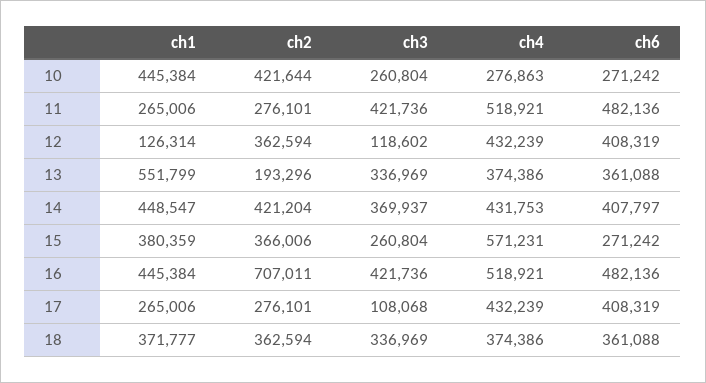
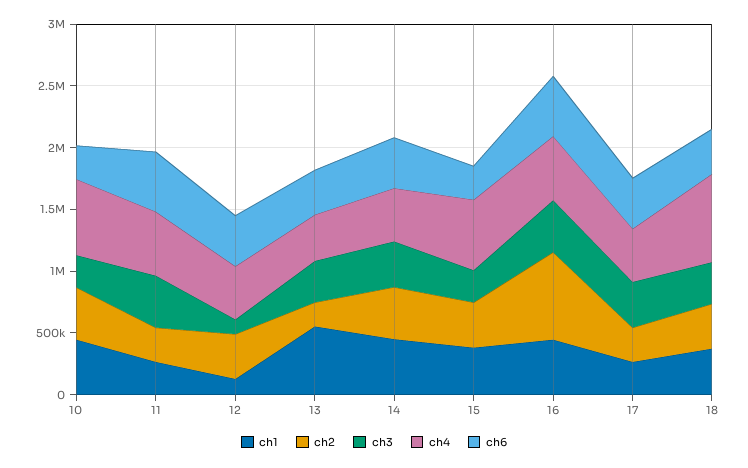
ch4, 10: 276863 -> 600000
ch3, 17: 108068 -> 400000
ch4, 18: 374386 -> 700000

